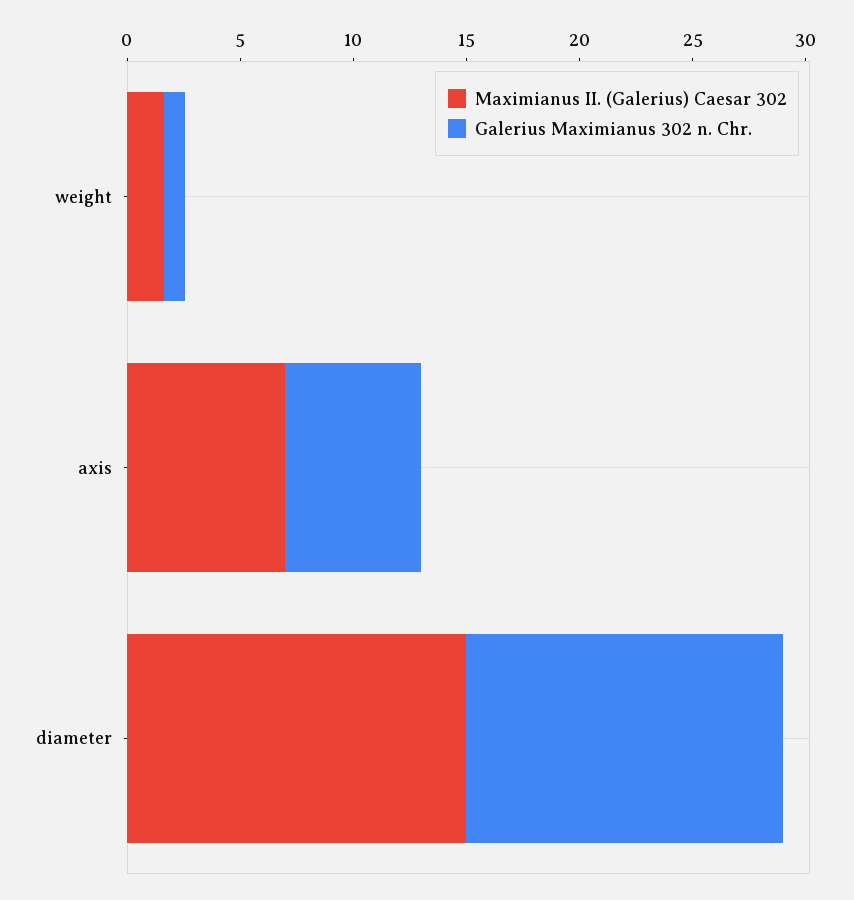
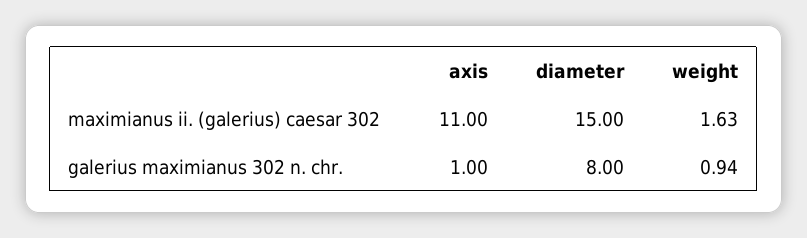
Maximianus II. (Galerius) Caesar 302, axis: 7 -> 11
Galerius Maximianus 302 n. Chr., axis: 6 -> 1
Galerius Maximianus 302 n. Chr., diameter: 14 -> 8

